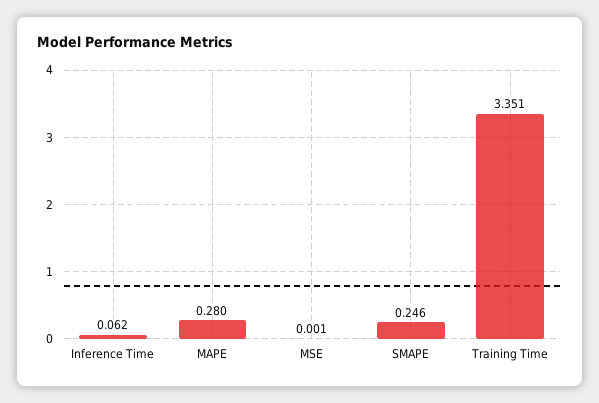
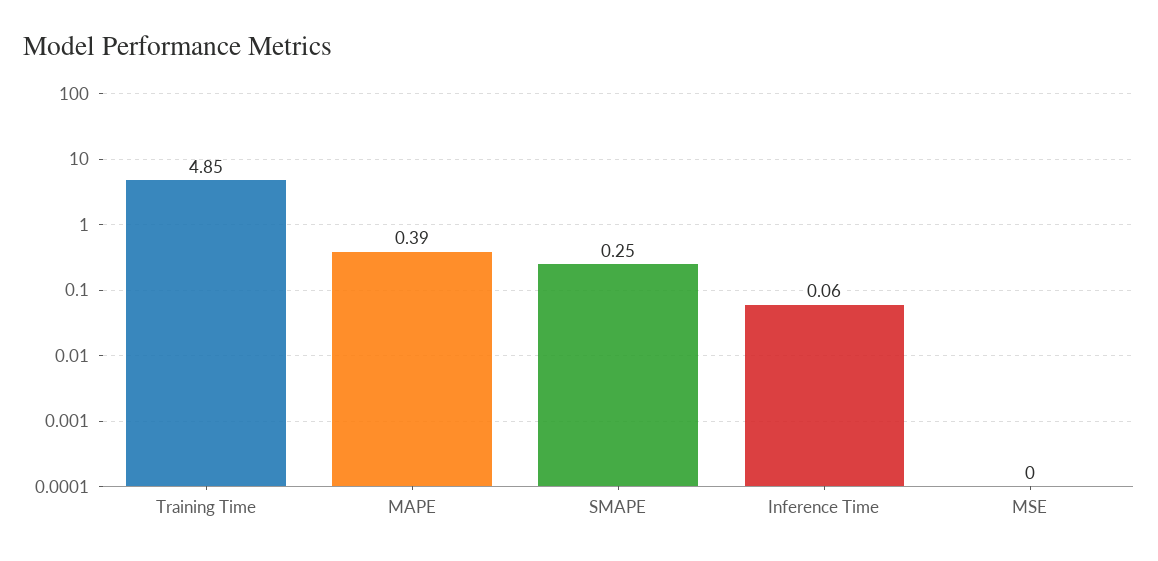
MAPE: 0.28 -> 0.39
Training Time: 3.351 -> 4.85

